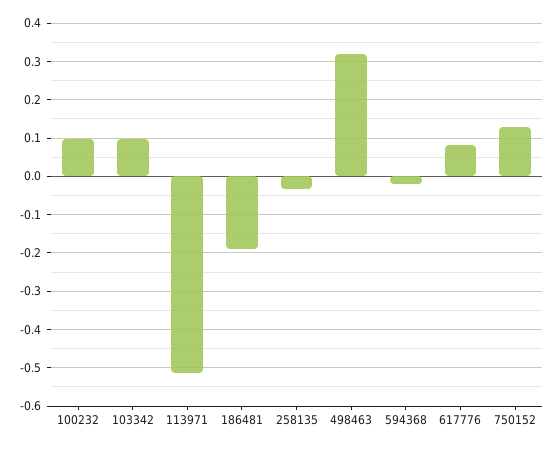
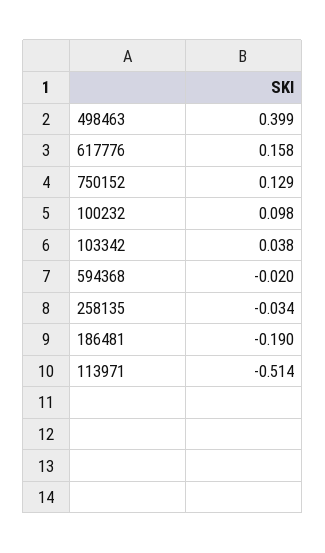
103342: 0.1 -> 0.038
498463: 0.32 -> 0.399
617776: 0.08 -> 0.158

